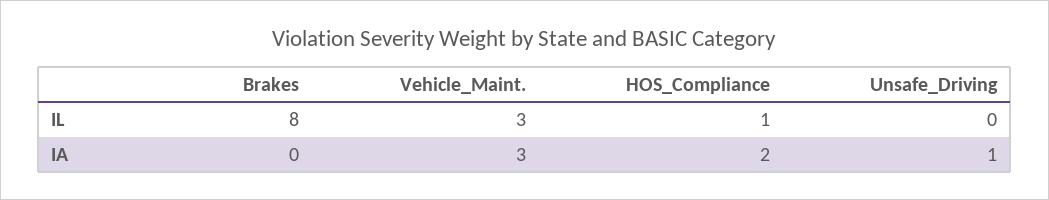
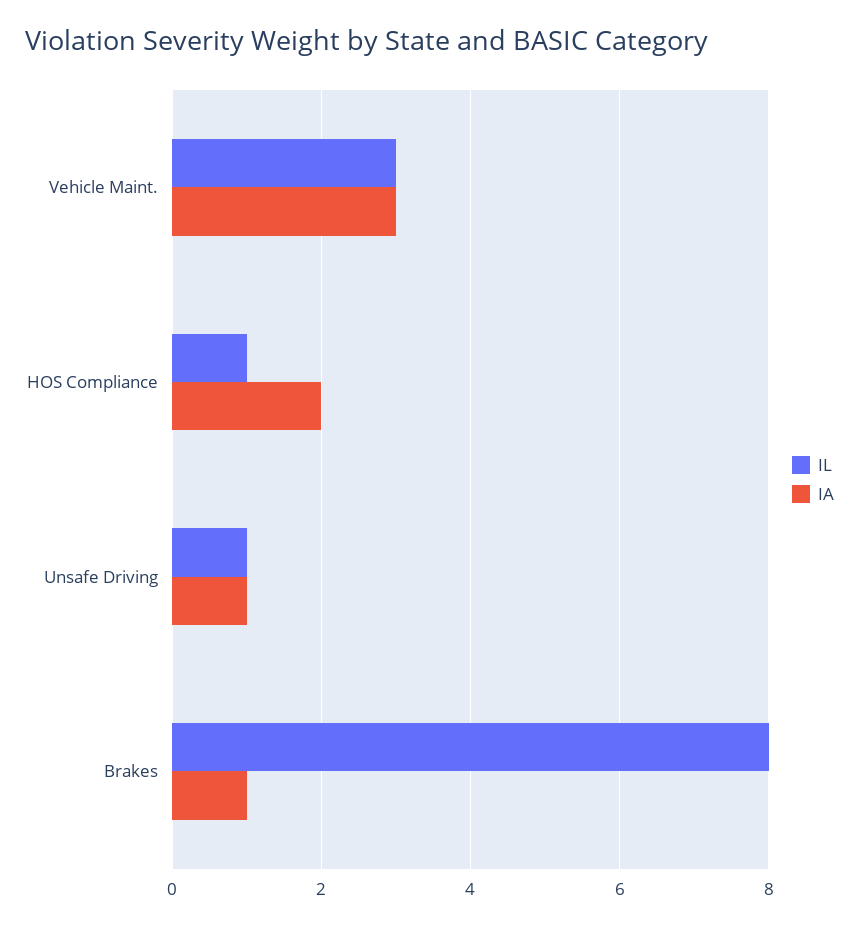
IL, Unsafe_Driving: 0 -> 1
IA, Brakes: 0 -> 1

